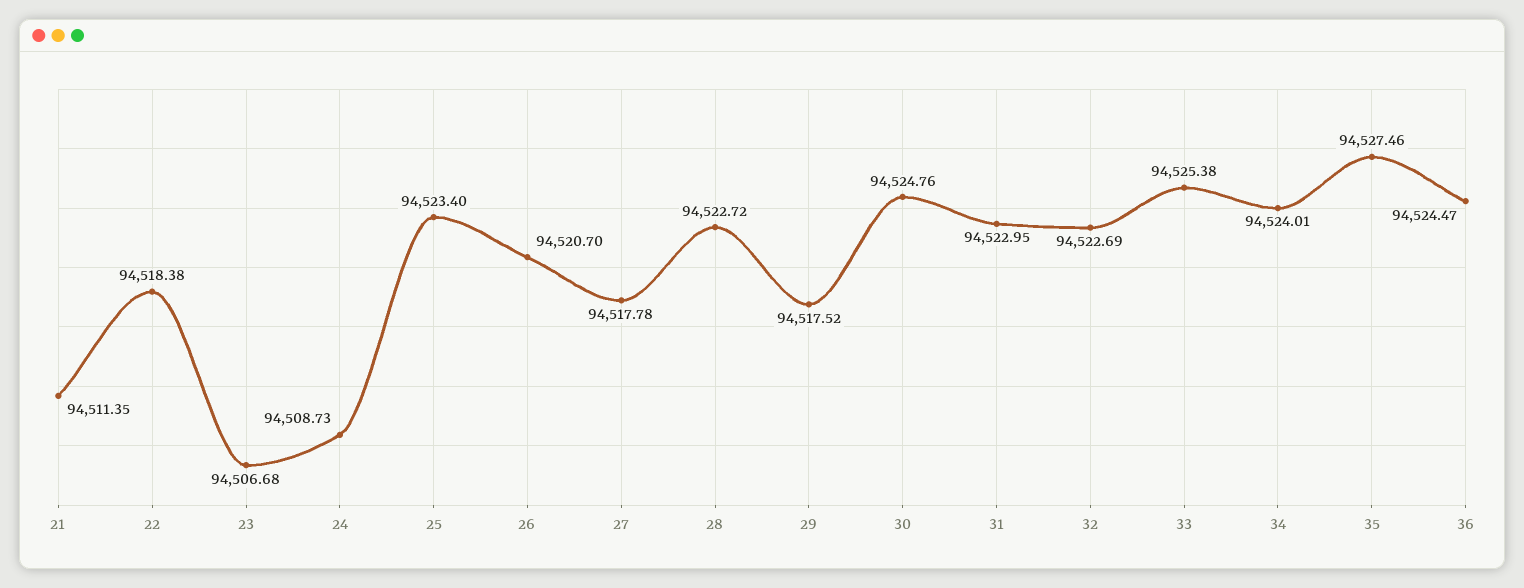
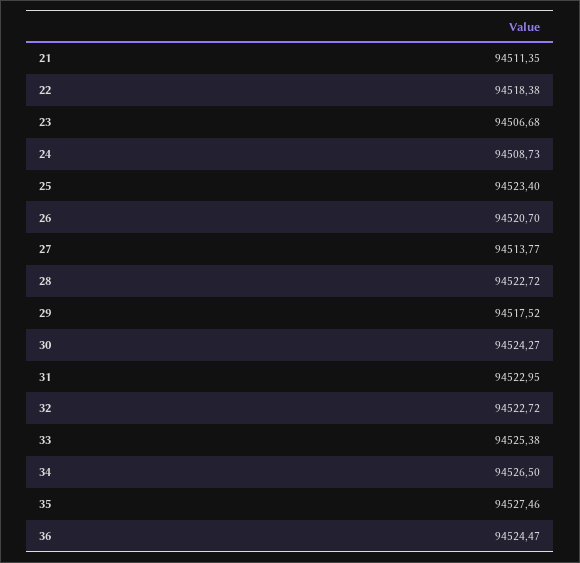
27: 94517.78 -> 94513.77
30: 94524.76 -> 94524.27
32: 94522.69 -> 94522.72
34: 94524.01 -> 94526.5

